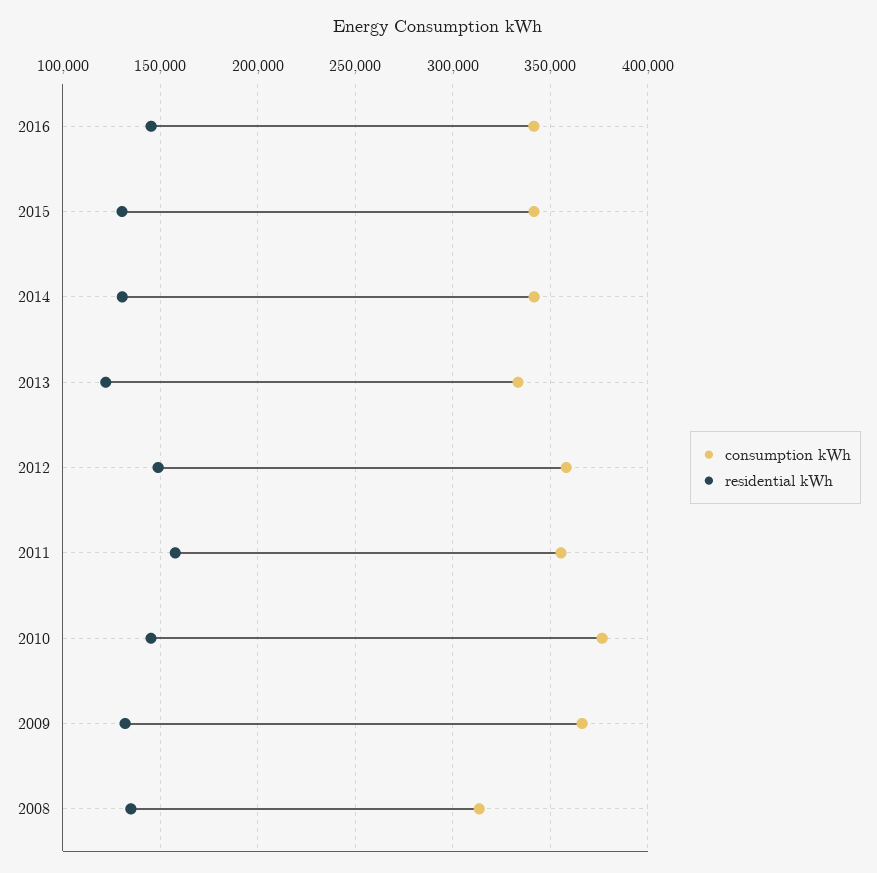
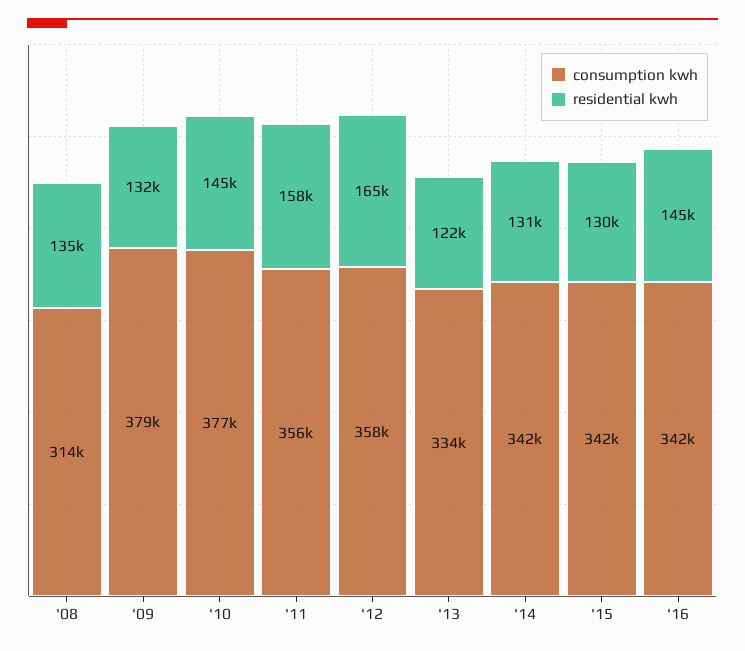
residential kWh, 2012: 150000 -> 165000
consumption kWh, 2009: 365000 -> 379000

